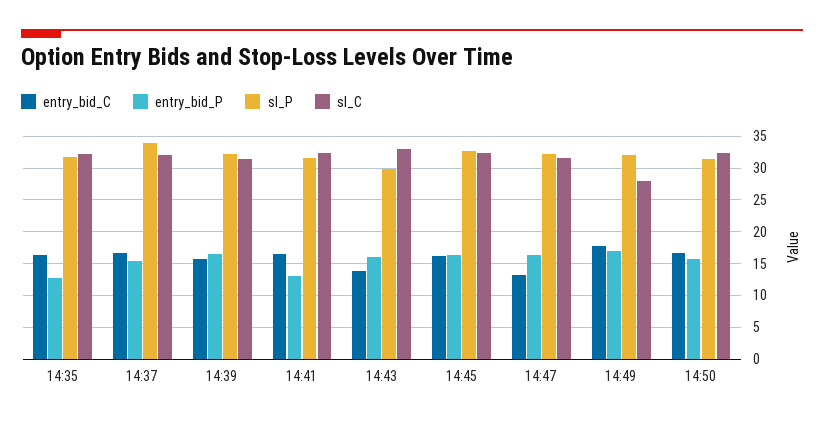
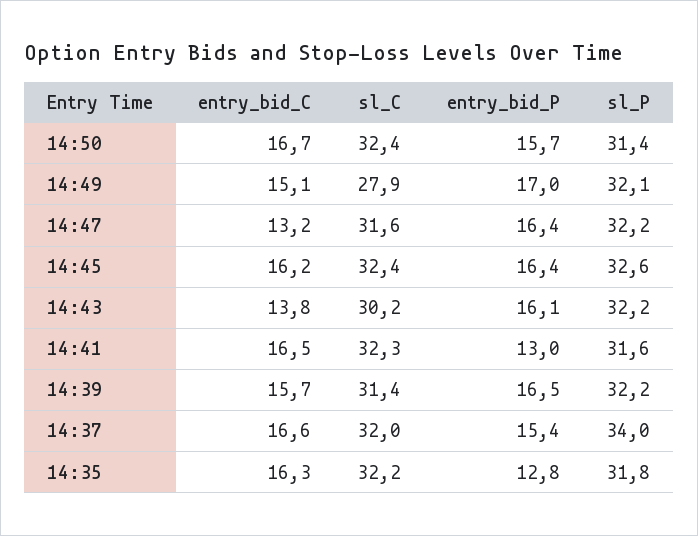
sl_P, 14:43: 30 -> 32.2
sl_C, 14:43: 33 -> 30.2
entry_bid_C, 14:49: 18 -> 15.1

